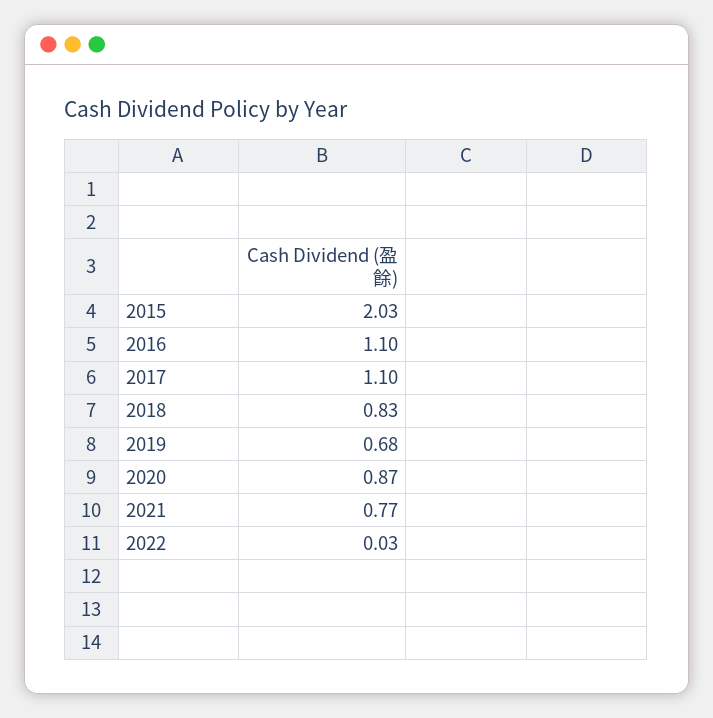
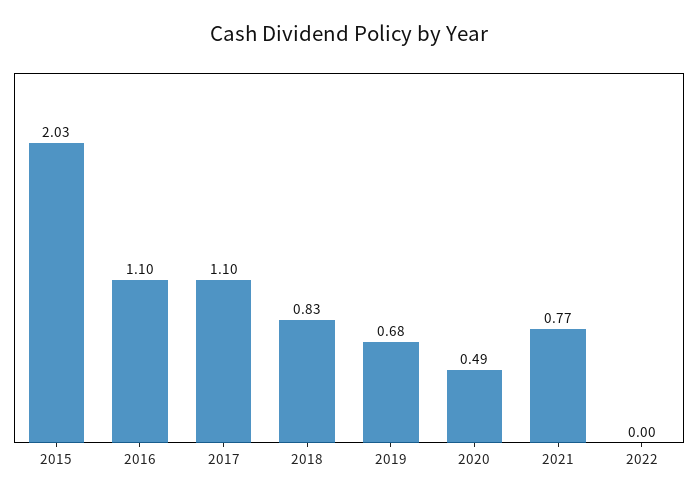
2020: 0.87 -> 0.49
2022: 0.03 -> 0

